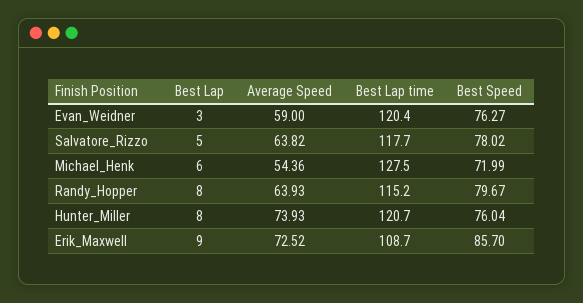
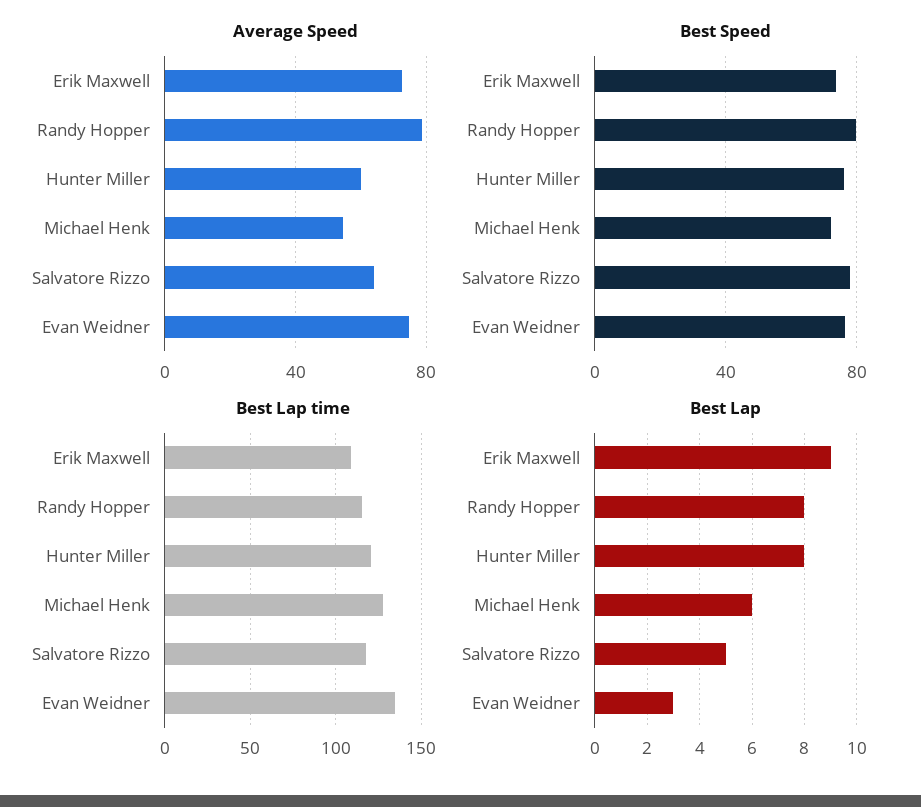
Average Speed, Evan_Weidner: 59 -> 75
Best Lap time, Evan_Weidner: 120.4 -> 135
Average Speed, Randy_Hopper: 63.93 -> 80
Average Speed, Hunter_Miller: 73.93 -> 60
Best Speed, Erik_Maxwell: 85.7 -> 75

